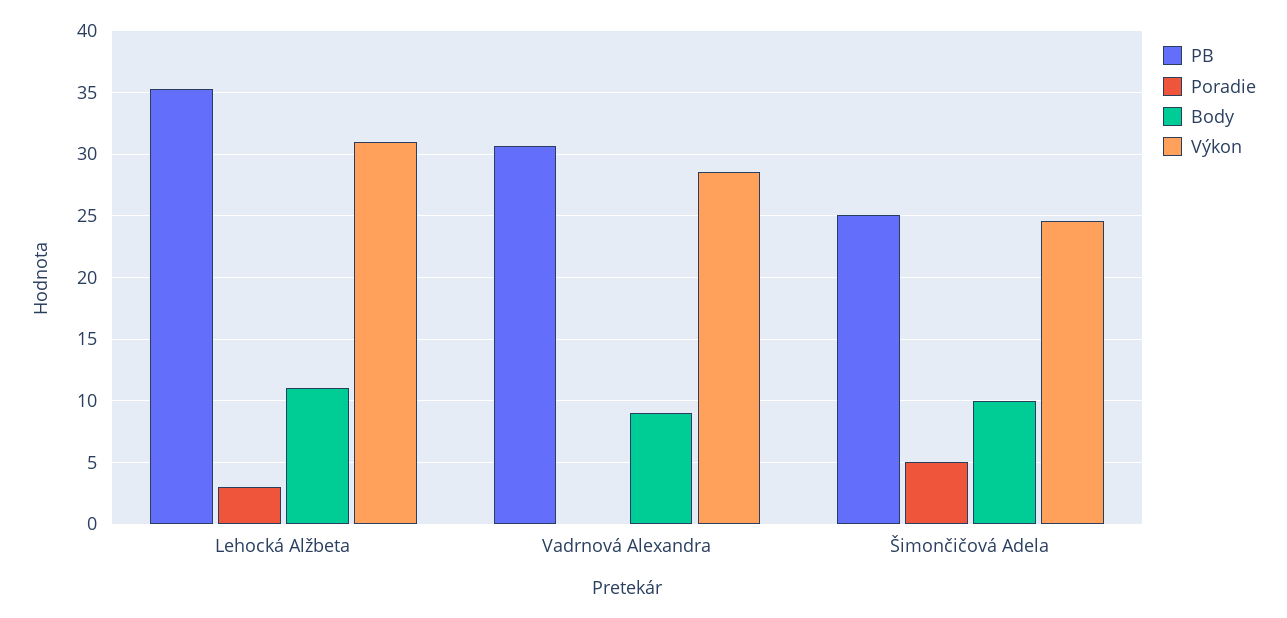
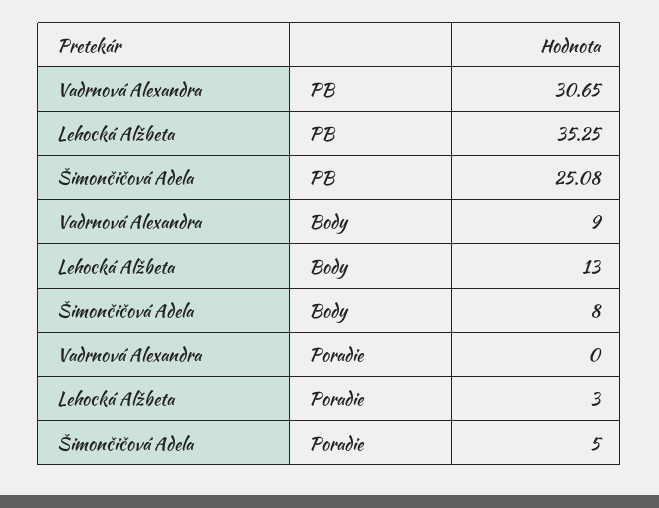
Body, Lehocká Alžbeta: 11 -> 13
Výkon, Lehocká Alžbeta: 31 -> none
Výkon, Vadrnová Alexandra: 28.5 -> none
Body, Šimončičová Adela: 10 -> 8
Výkon, Šimončičová Adela: 24.5 -> none

